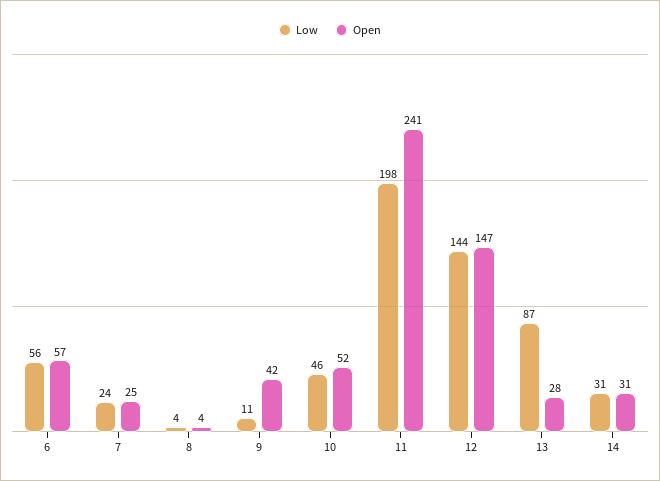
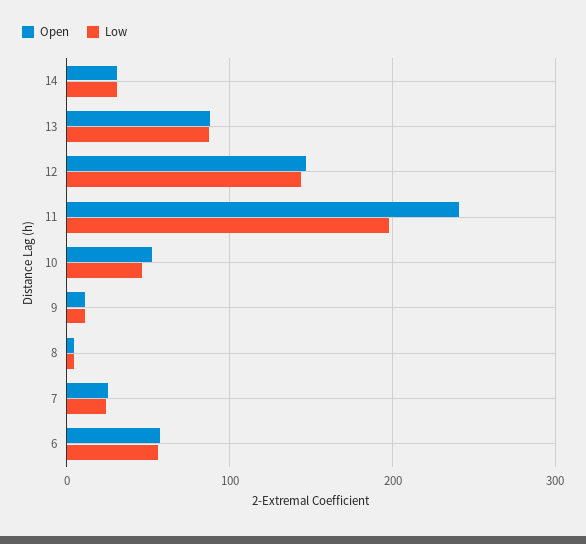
Open, 9: 42 -> 10
Open, 13: 28 -> 90

